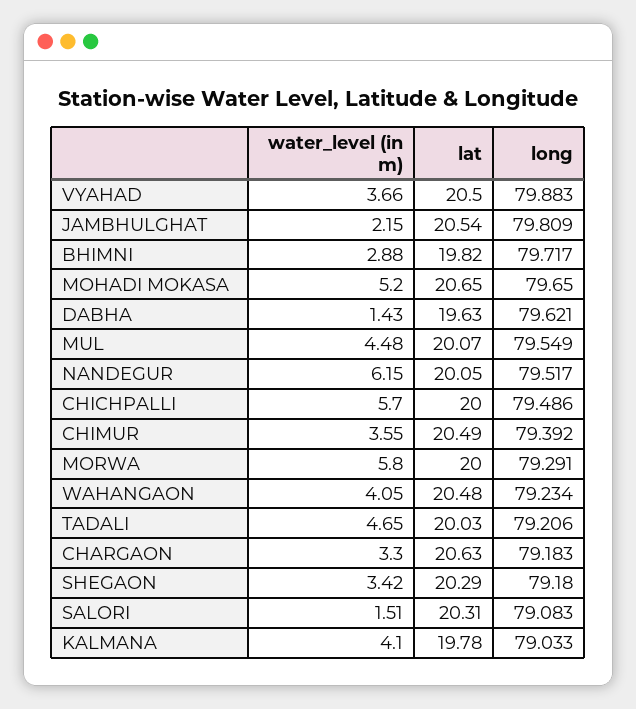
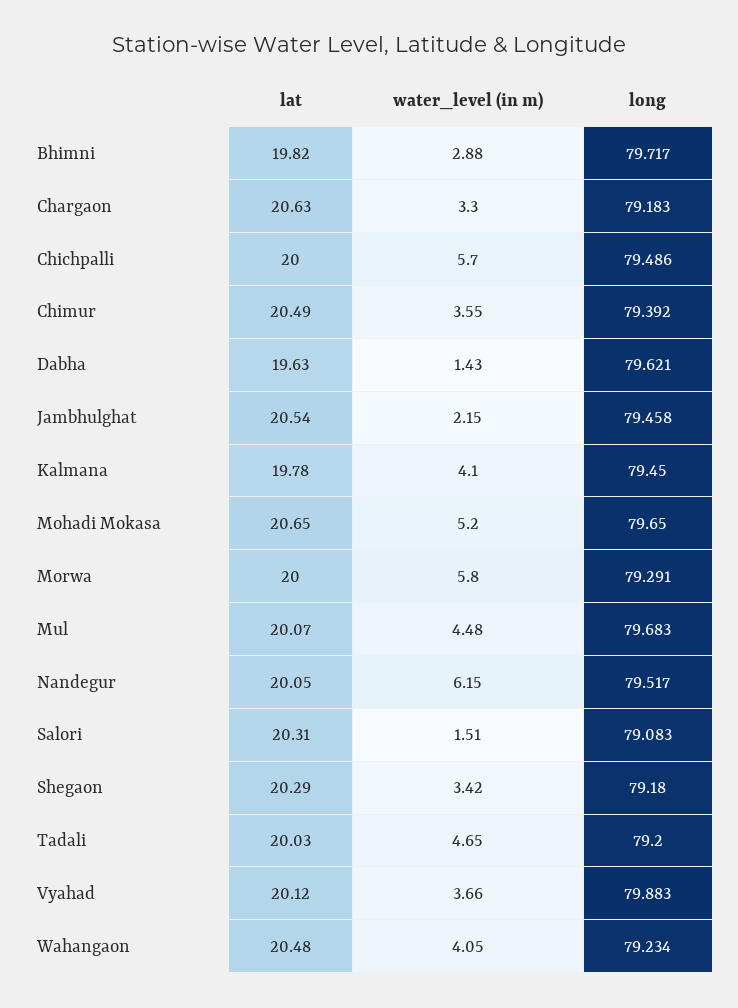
lat, VYAHAD: 20.5 -> 20.12
long, JAMBHULGHAT: 79.809 -> 79.458
long, MUL: 79.549 -> 79.683
long, TADALI: 79.206 -> 79.2
long, KALMANA: 79.033 -> 79.45

